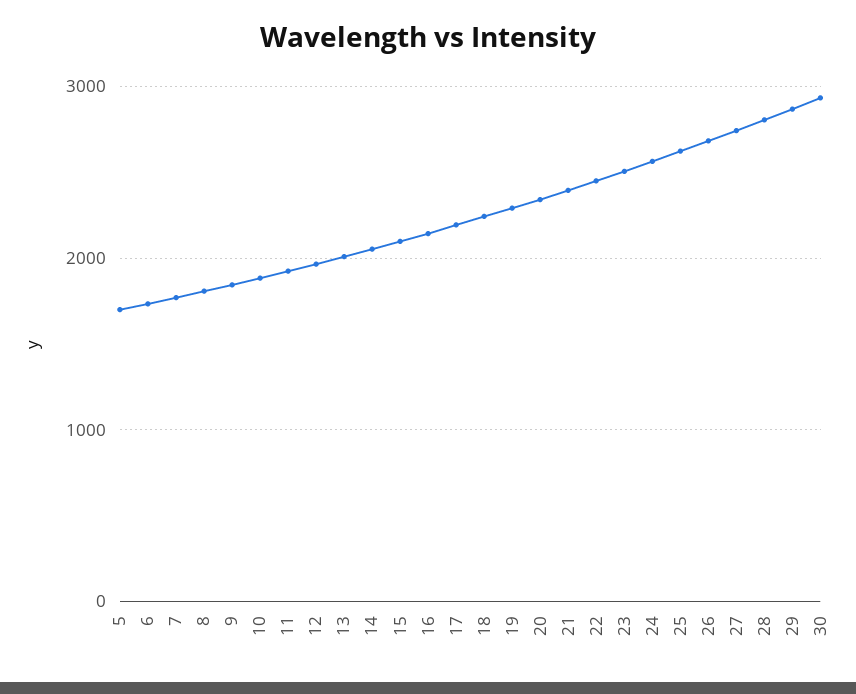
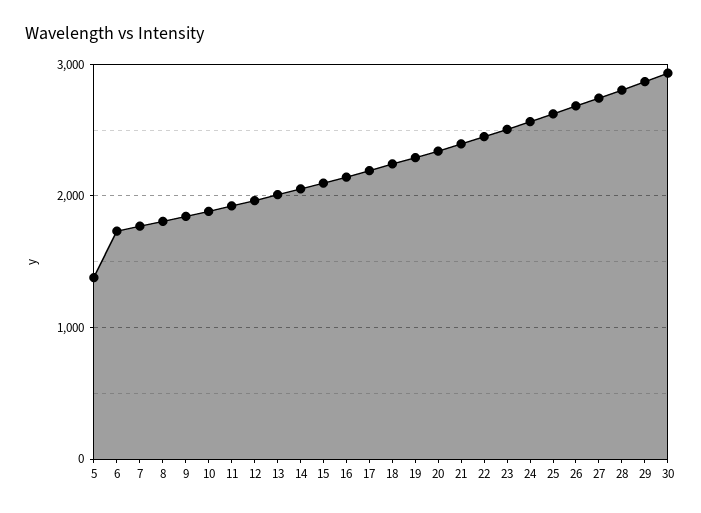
5: 1700 -> 1400

